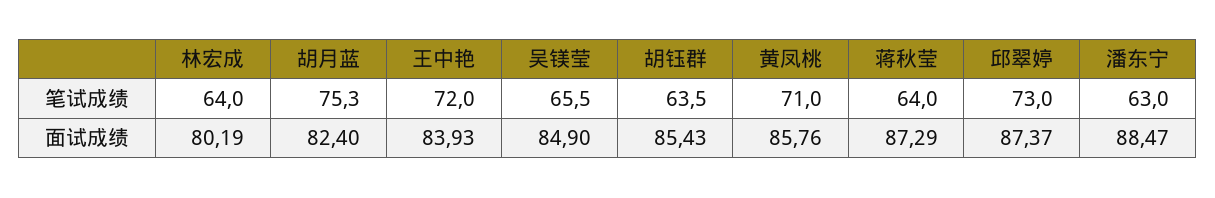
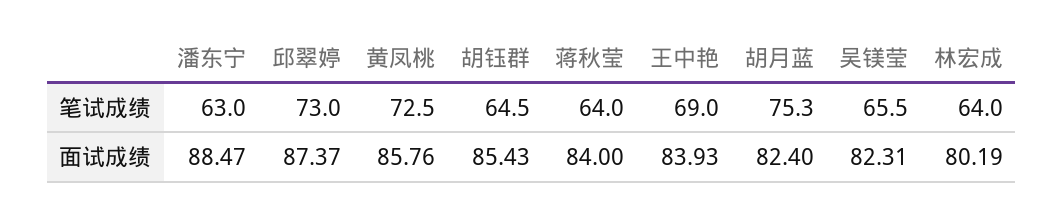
王中艳, 笔试成绩: 72 -> 69
胡钰群, 笔试成绩: 63.5 -> 64.5
黄凤桃, 笔试成绩: 71 -> 72.5
吴镁莹, 面试成绩: 84.9 -> 82.31
蒋秋莹, 面试成绩: 87.29 -> 84

